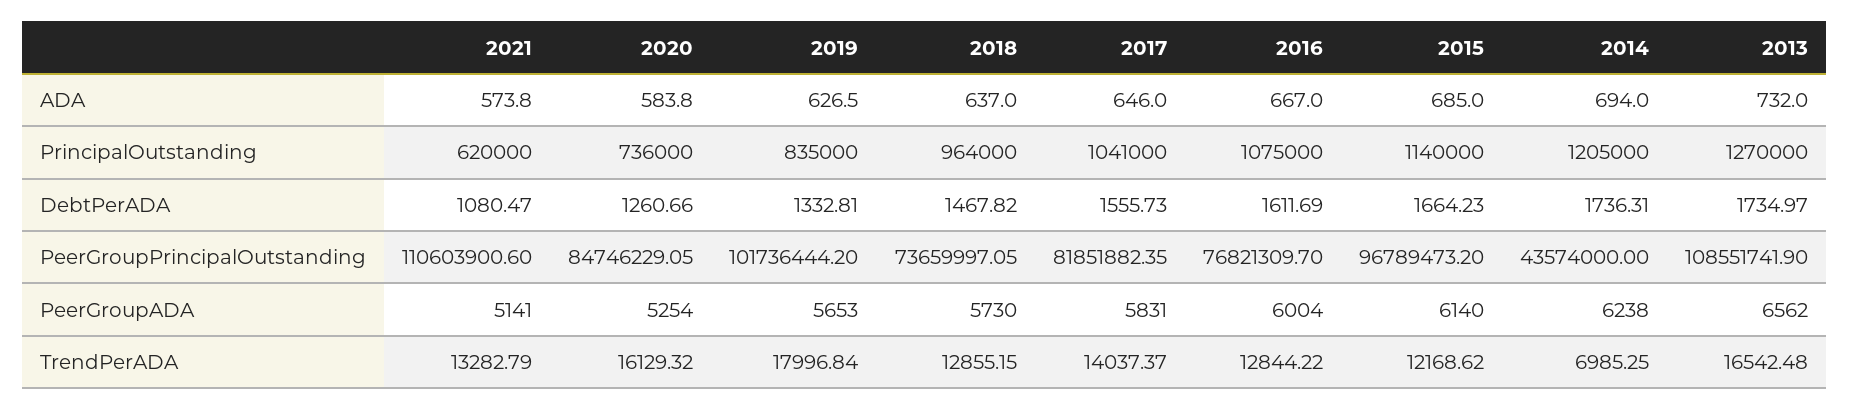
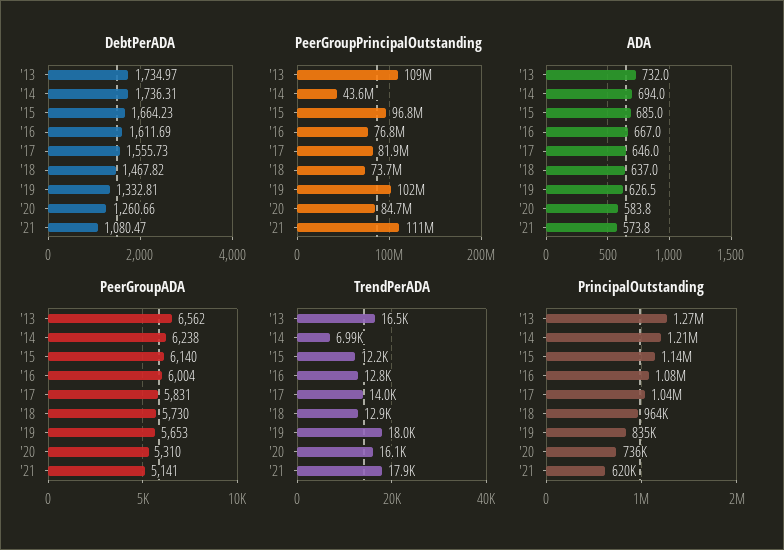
PeerGroupADA, 2020: 5254 -> 5310
TrendPerADA, 2021: 13282.79 -> 17900

